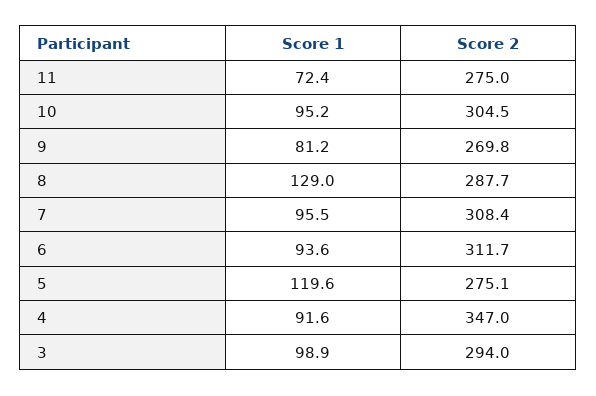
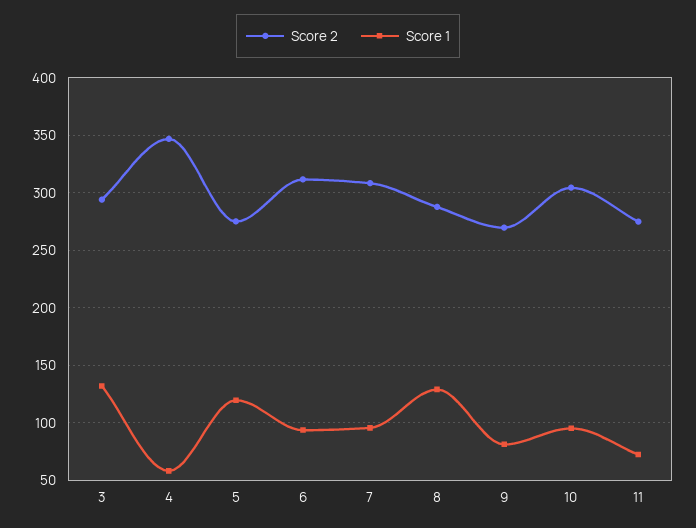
Score 1, 4: 91.6 -> 60
Score 1, 3: 98.9 -> 130

